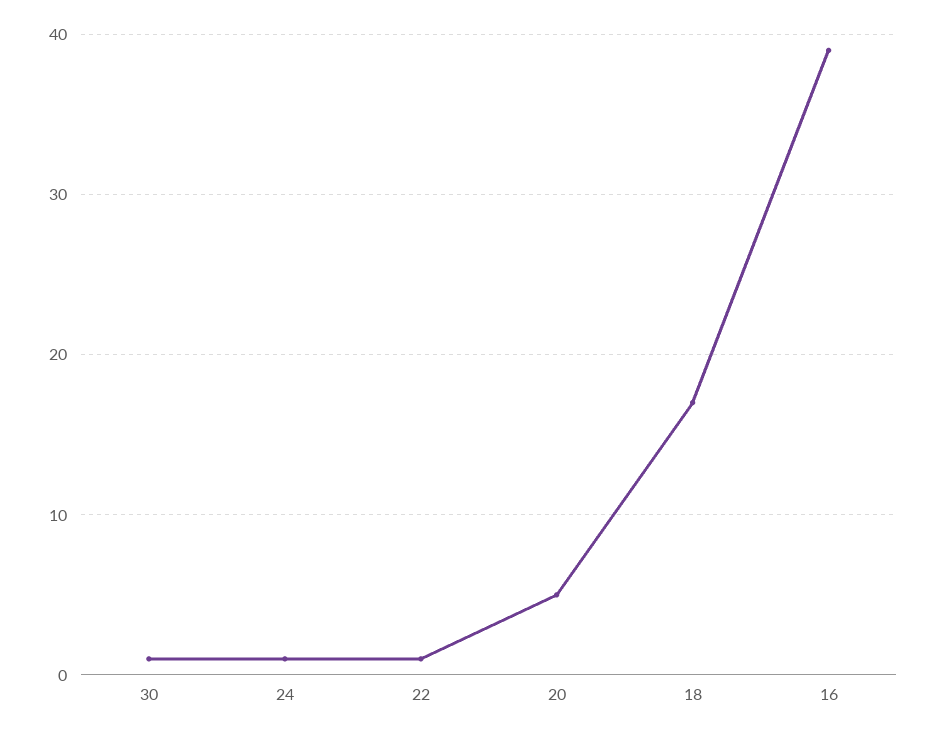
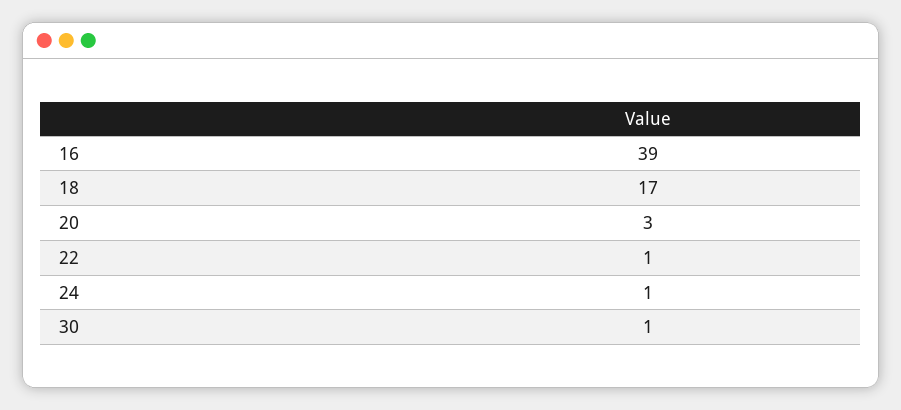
20: 5 -> 3

